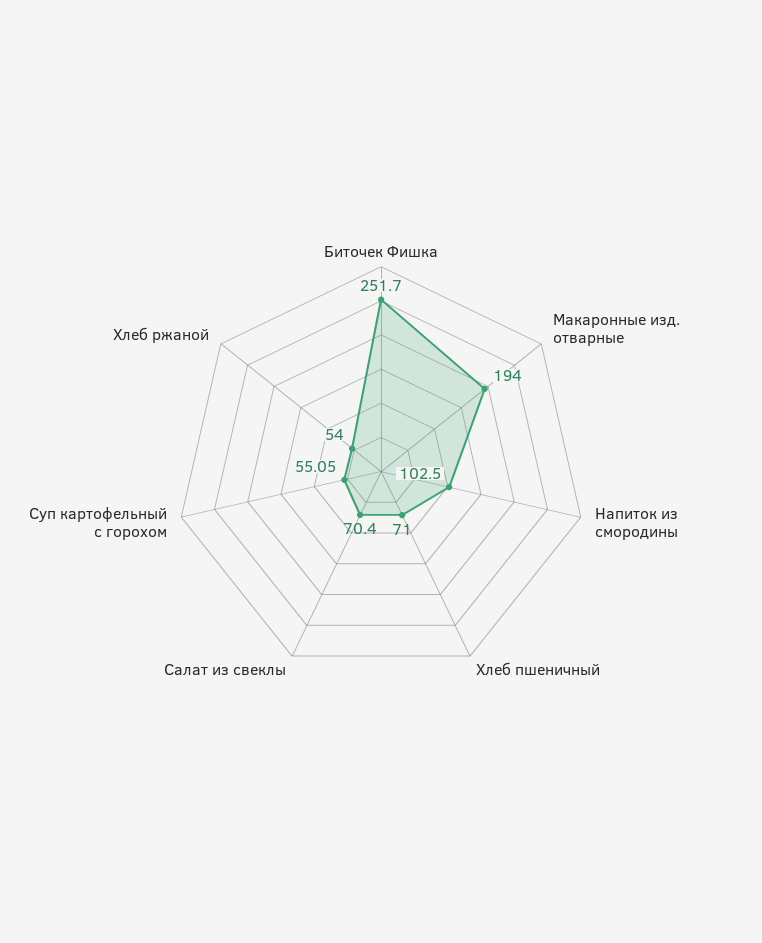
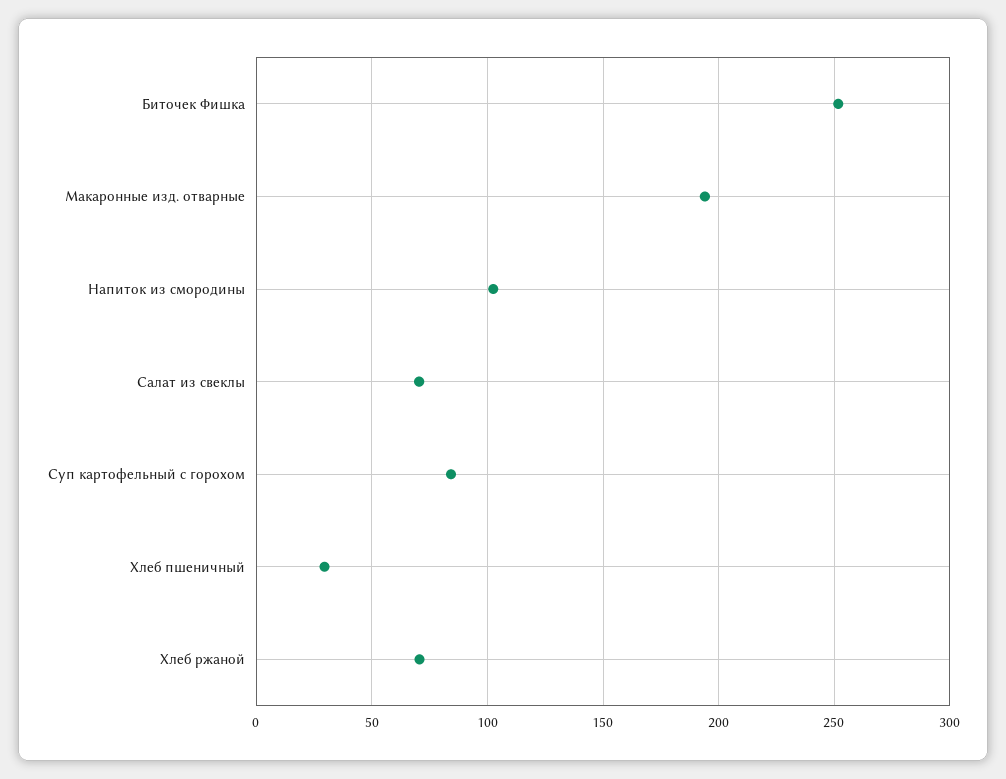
Хлеб пшеничный: 71 -> 30
Суп картофельный с горохом: 55.05 -> 85
Хлеб ржаной: 54 -> 70

